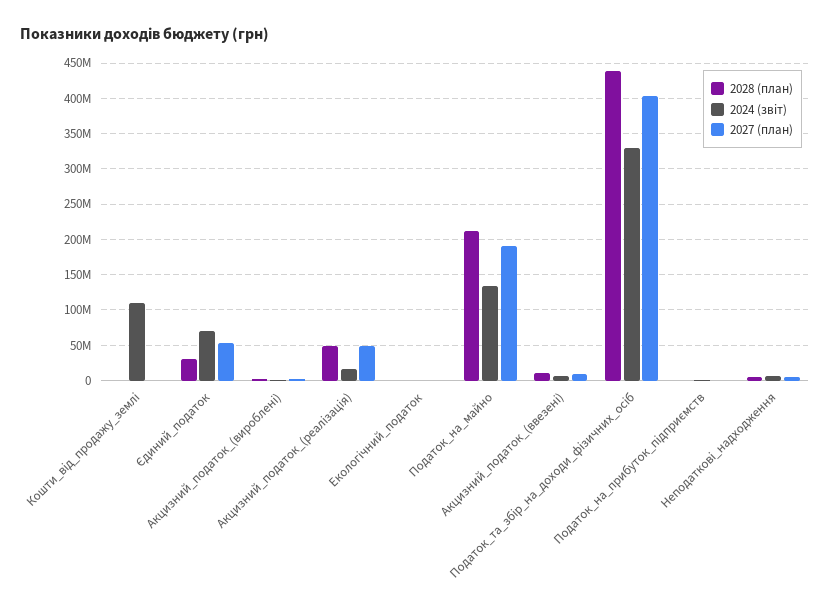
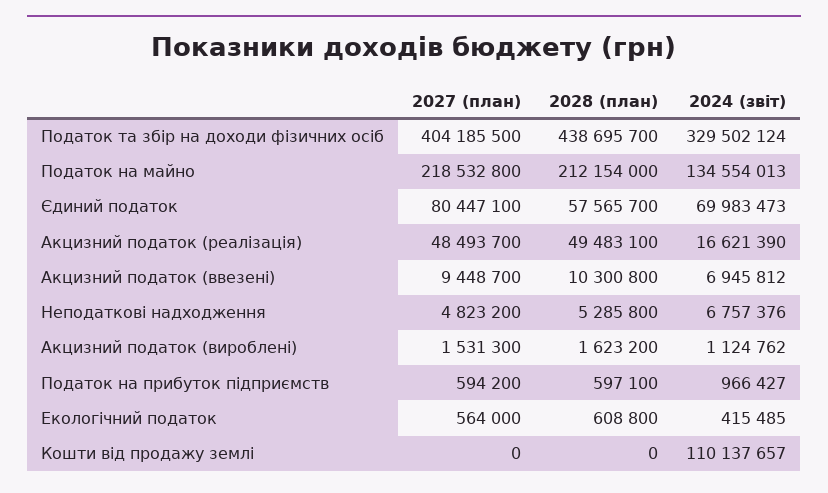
2028 (план), Єдиний_податок: 30000000 -> 57565700
2027 (план), Єдиний_податок: 50000000 -> 80447100
2027 (план), Податок_на_майно: 190000000 -> 218532800

